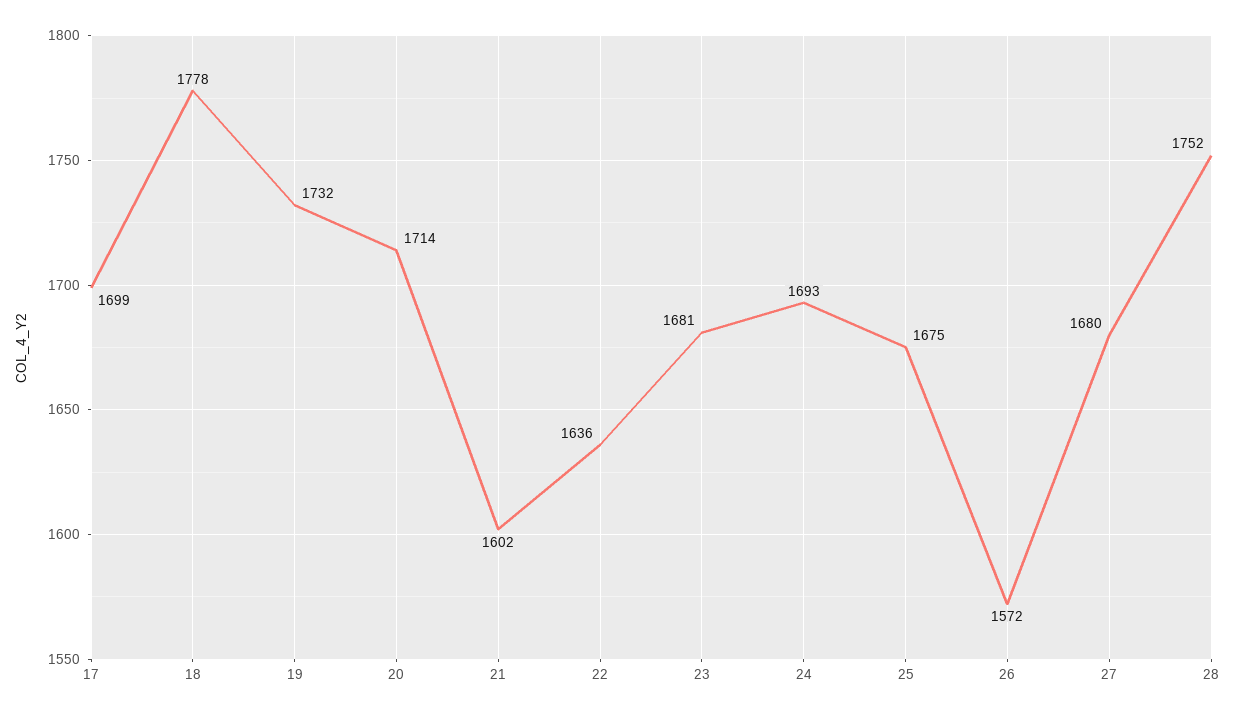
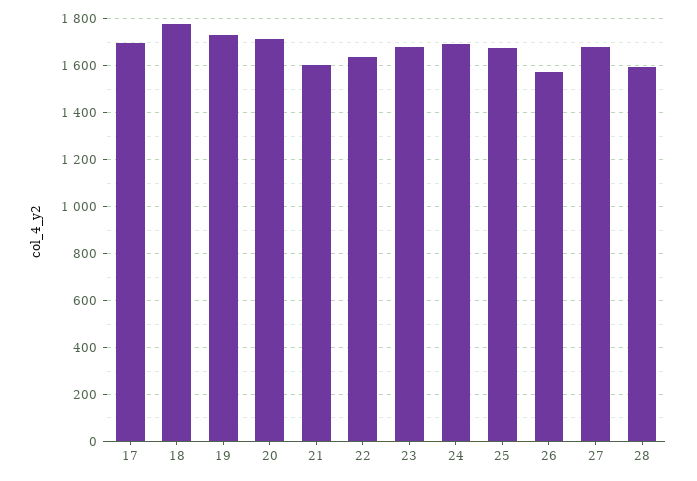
28: 1752 -> 1600

